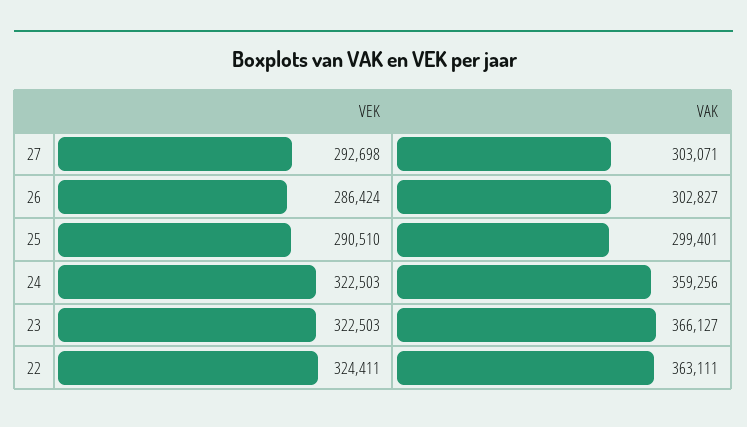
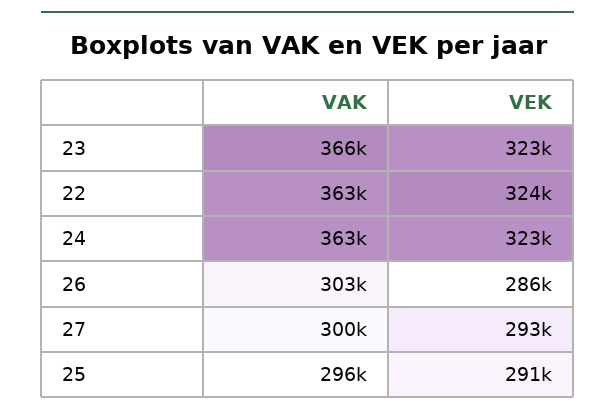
VAK, 27: 303071 -> 300000
VAK, 25: 299401 -> 296000
VAK, 24: 359256 -> 363000

